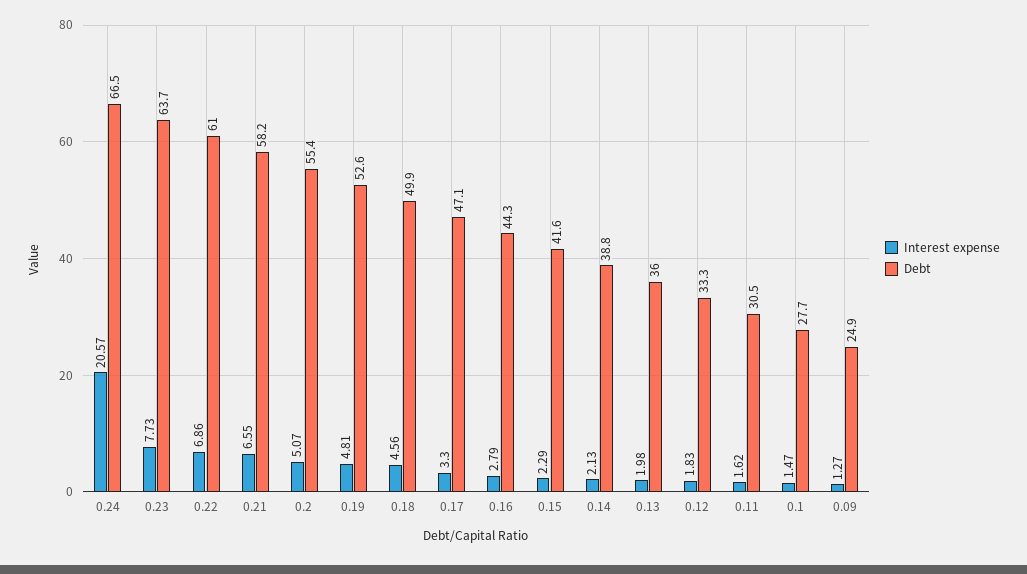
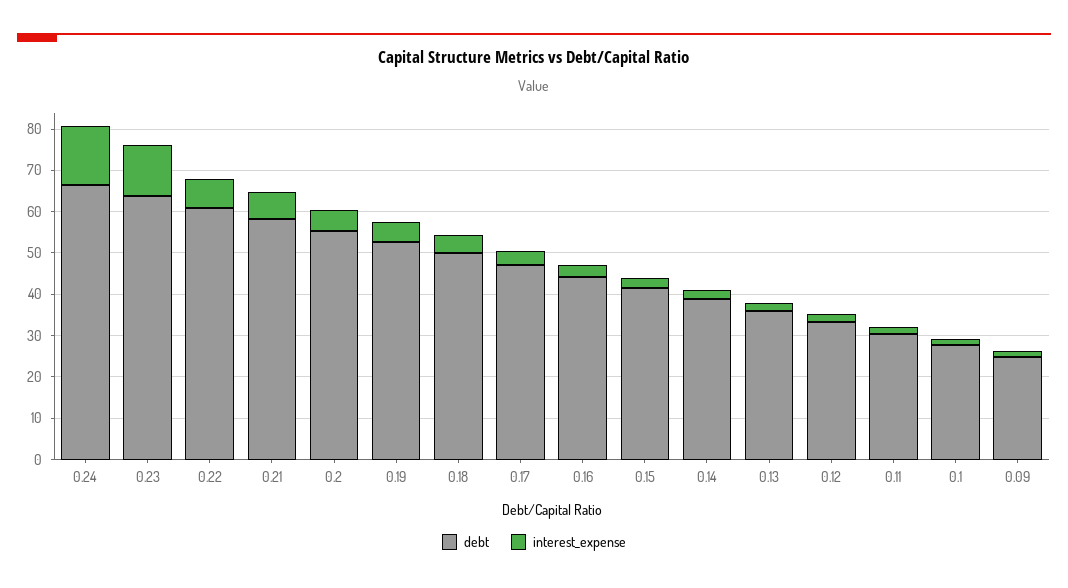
Interest expense, 0.24: 20.57 -> 14
Interest expense, 0.23: 7.73 -> 12

